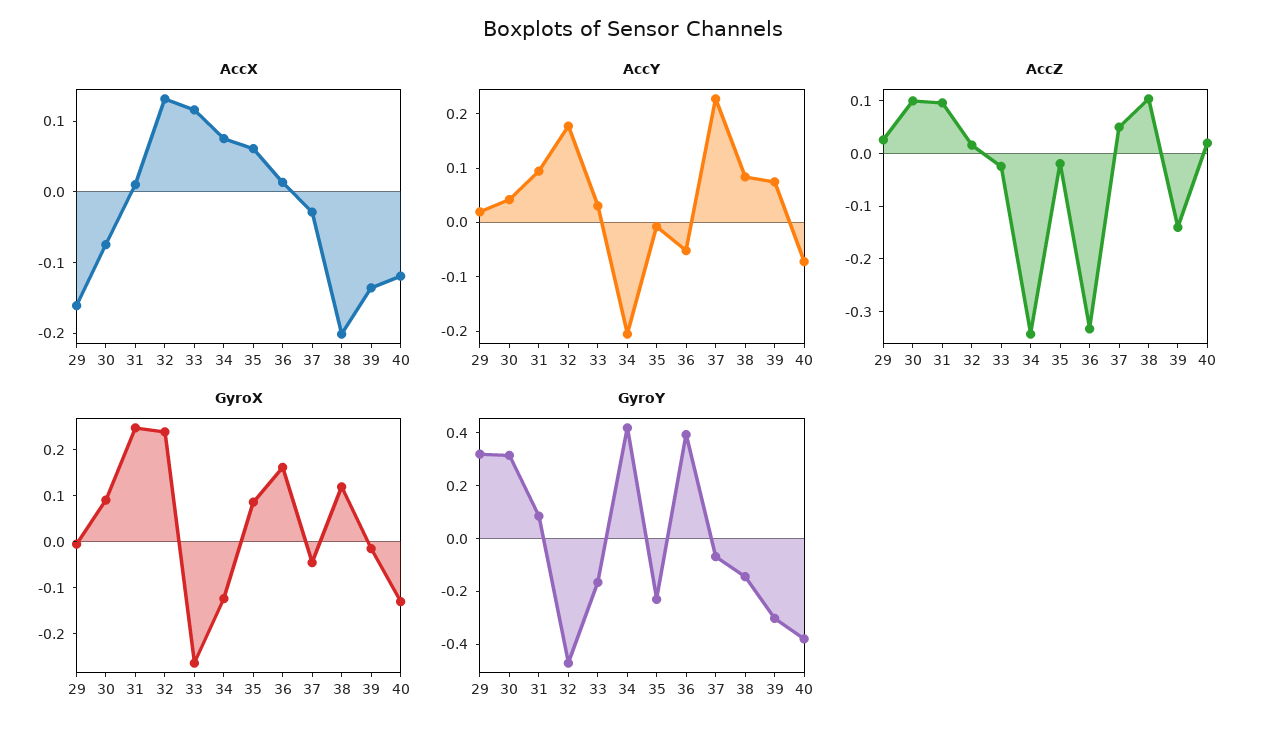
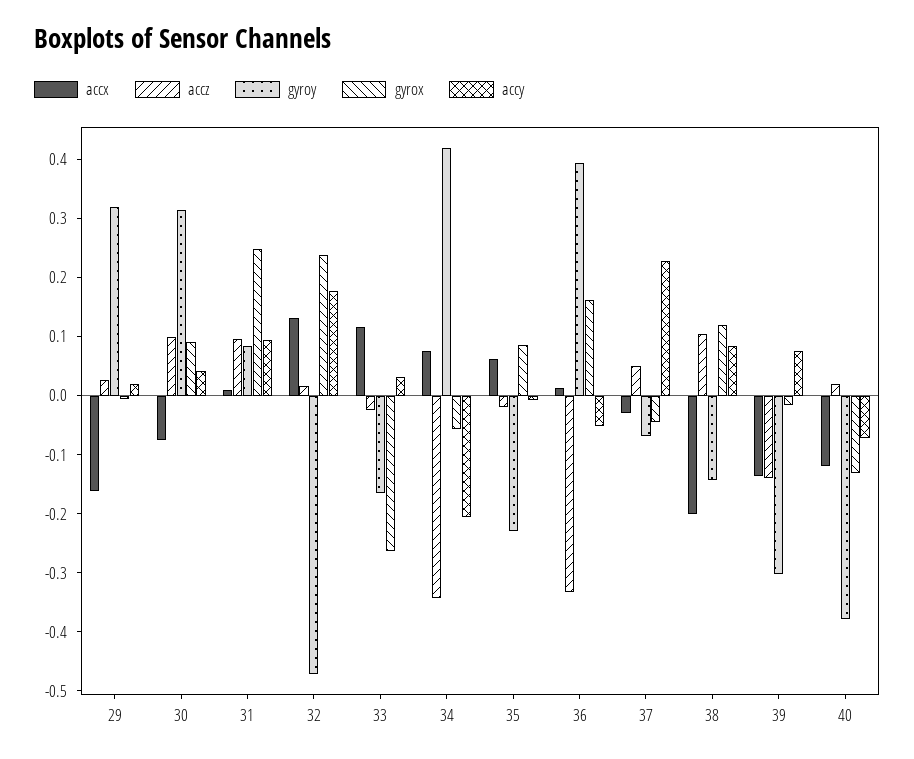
GyroX, 34: -0.12 -> -0.06

